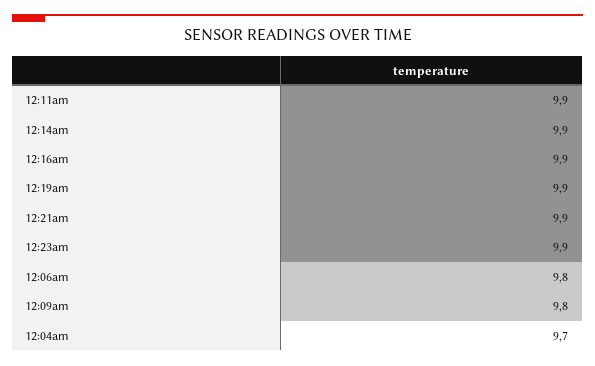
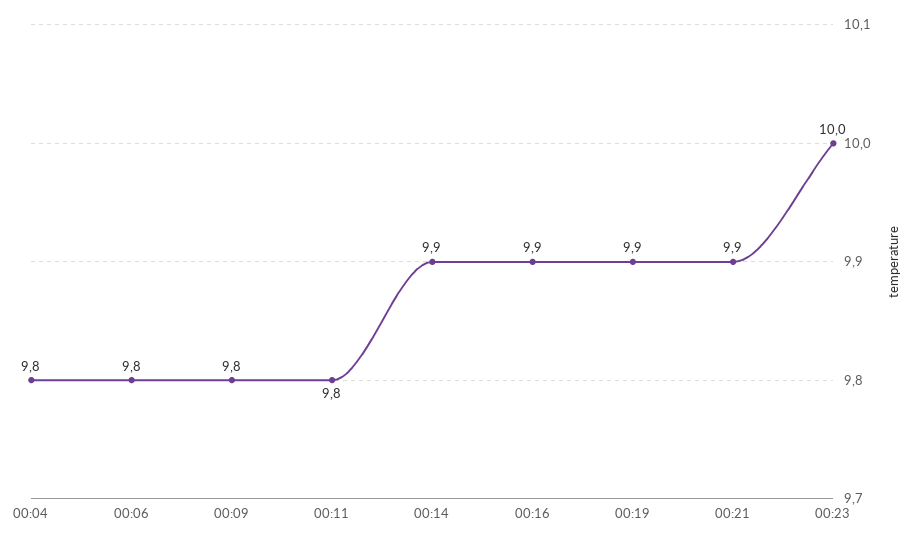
12:11am: 9.9 -> 9.8
12:23am: 9.9 -> 10
12:04am: 9.7 -> 9.8

